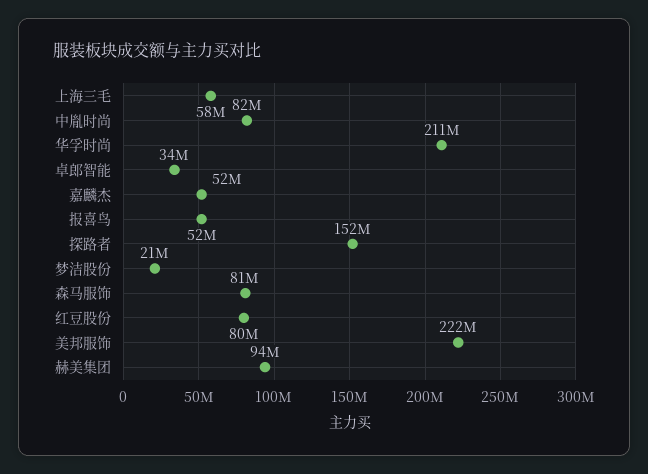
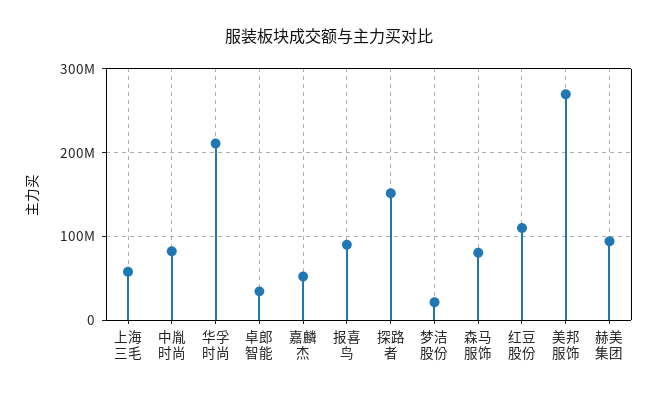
报喜鸟: 52000000 -> 90000000
红豆股份: 80000000 -> 110000000
美邦服饰: 222000000 -> 270000000

